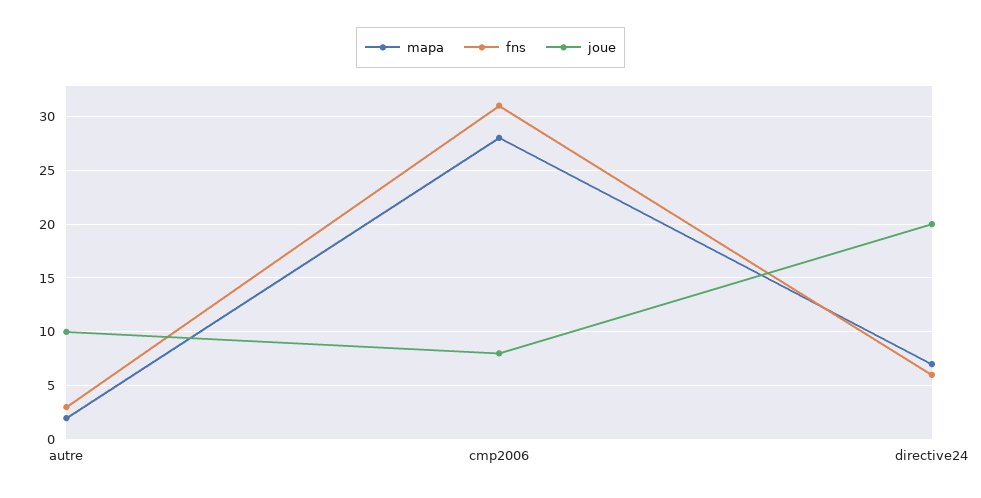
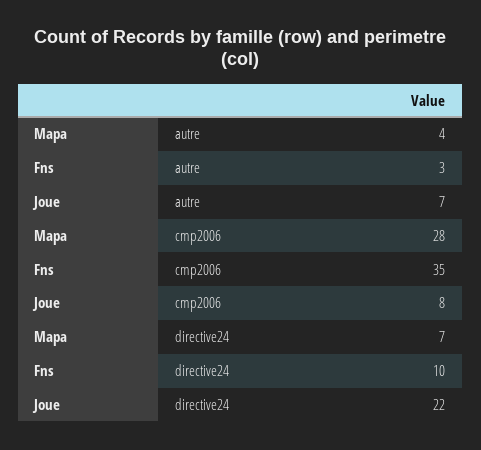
mapa, autre: 2 -> 4
joue, autre: 10 -> 7
fns, cmp2006: 31 -> 35
fns, directive24: 6 -> 10
joue, directive24: 20 -> 22

